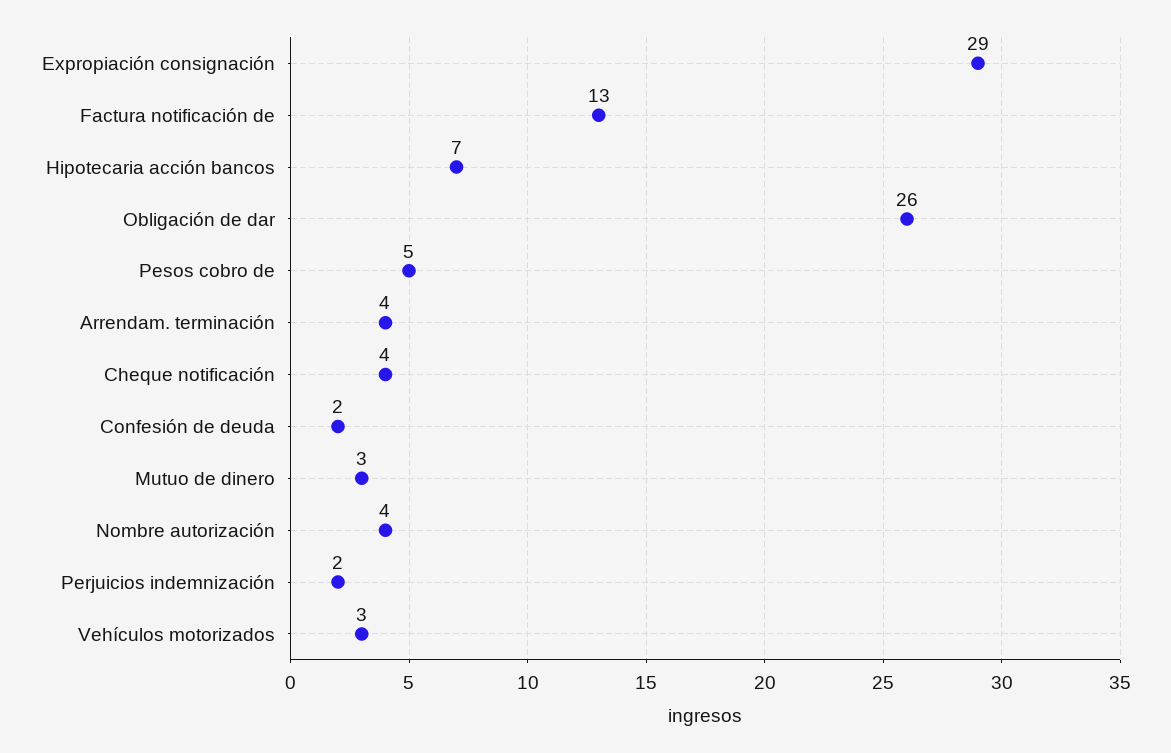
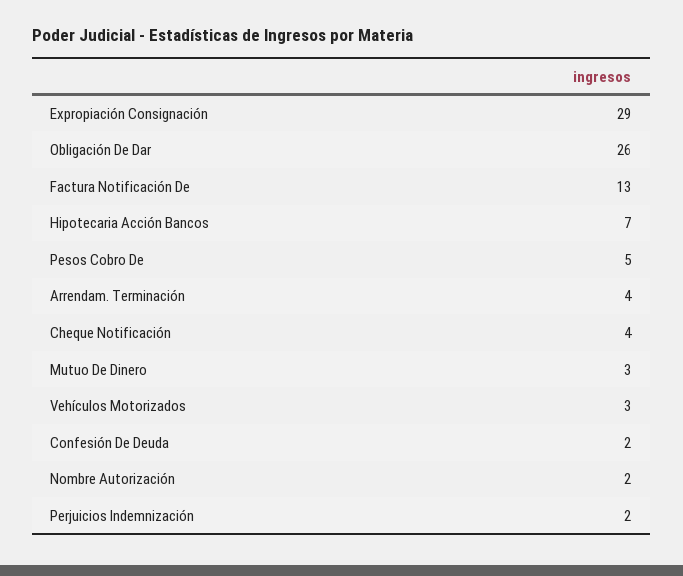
Nombre autorización: 4 -> 2

